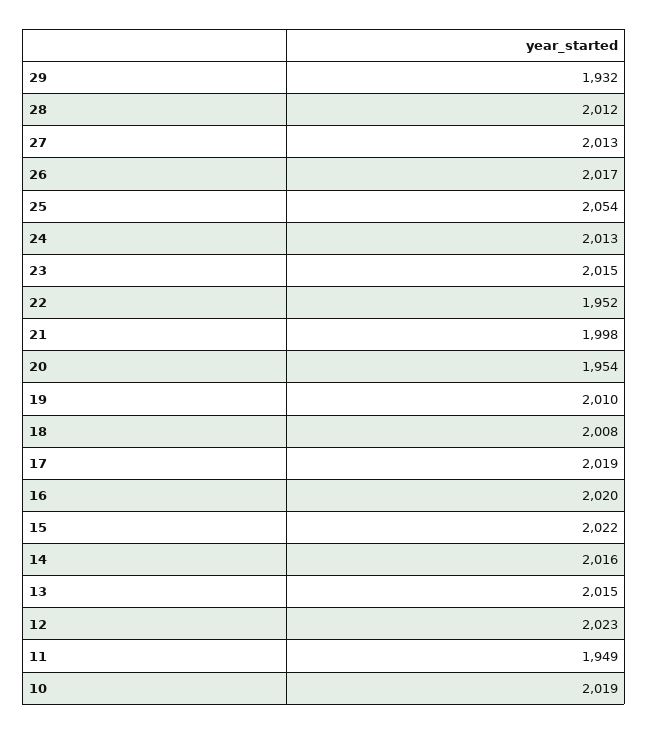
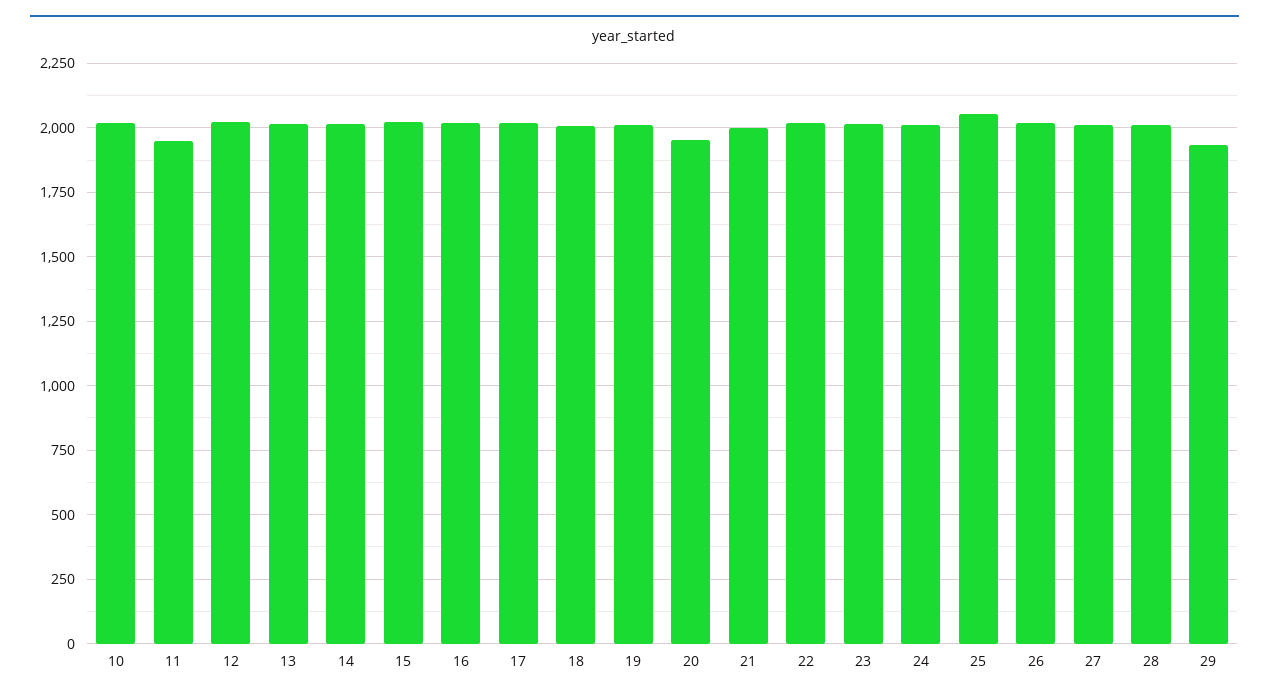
22: 1952 -> 2025

